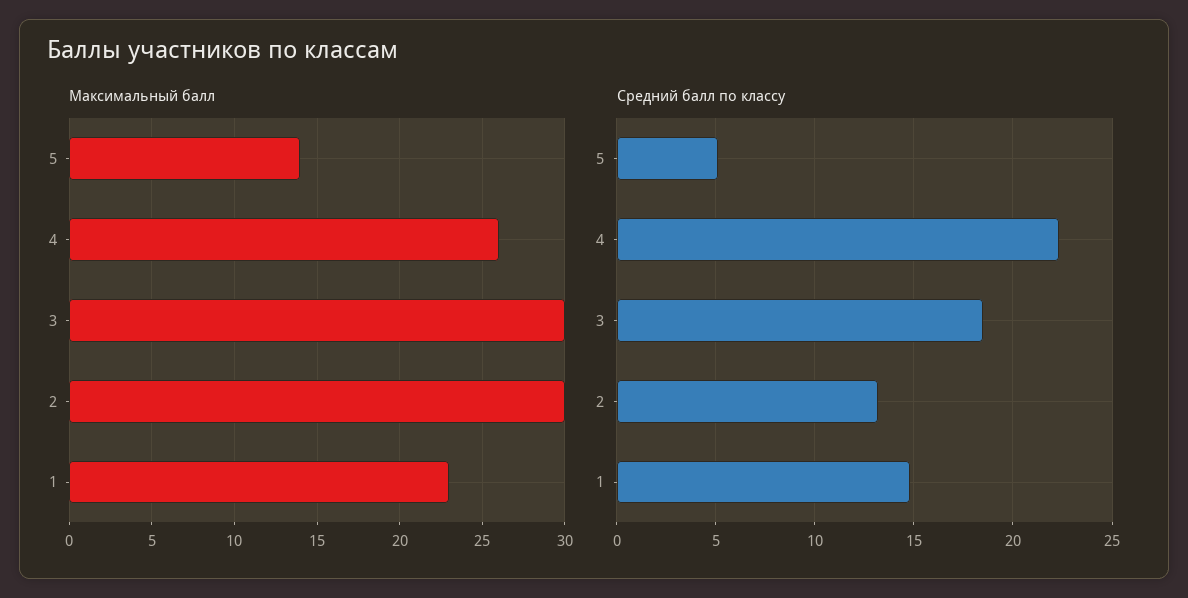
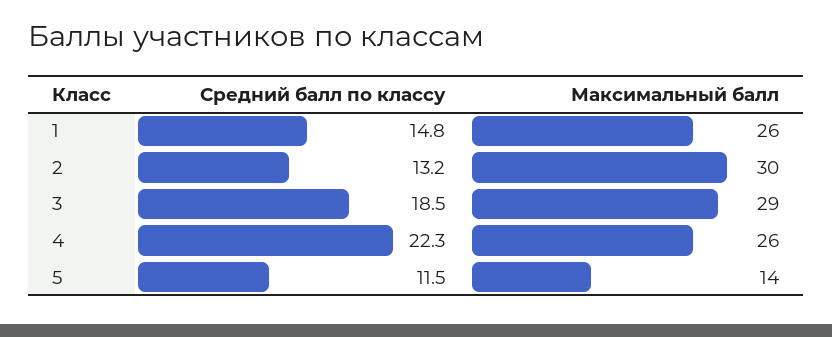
Максимальный балл, 3: 30 -> 29
Максимальный балл, 1: 23 -> 26
Средний балл по классу, 5: 5 -> 11.5

